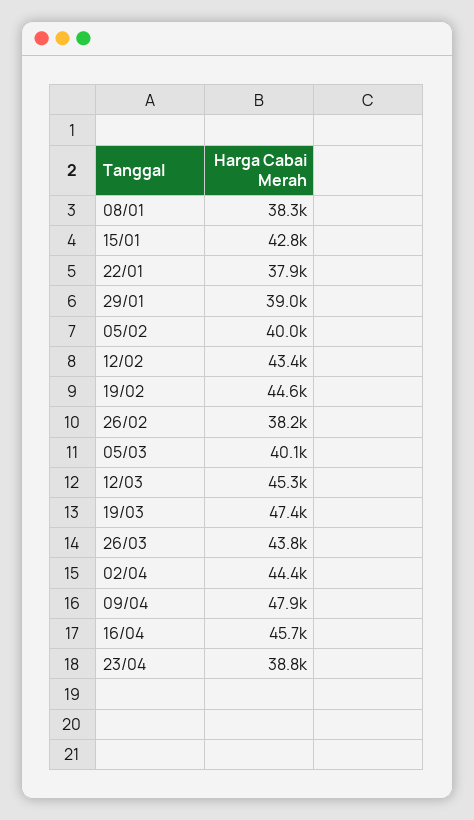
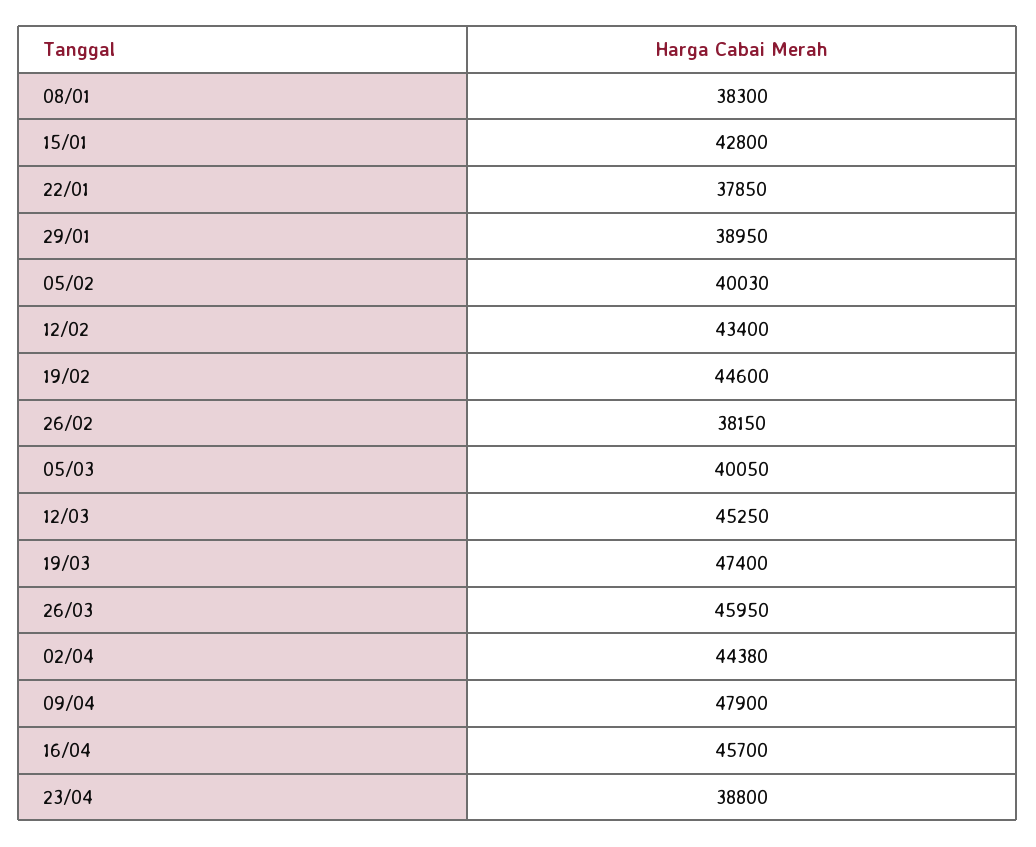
26/03: 43800 -> 45950

